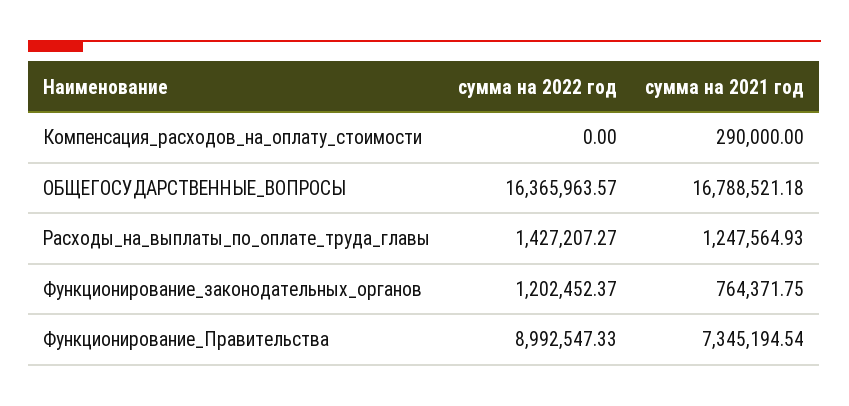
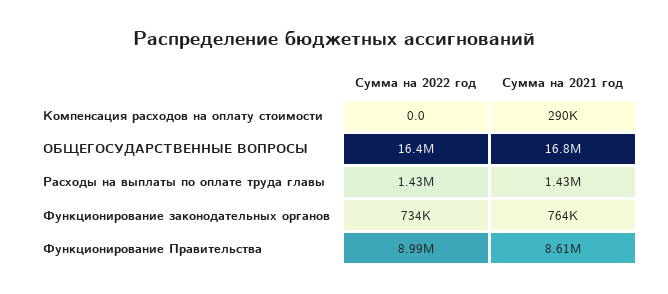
сумма на 2021 год, Расходы_на_выплаты_по_оплате_труда_главы: 1247564.93 -> 1430000
сумма на 2022 год, Функционирование_законодательных_органов: 1202452.37 -> 734000
сумма на 2021 год, Функционирование_Правительства: 7345194.54 -> 8610000

